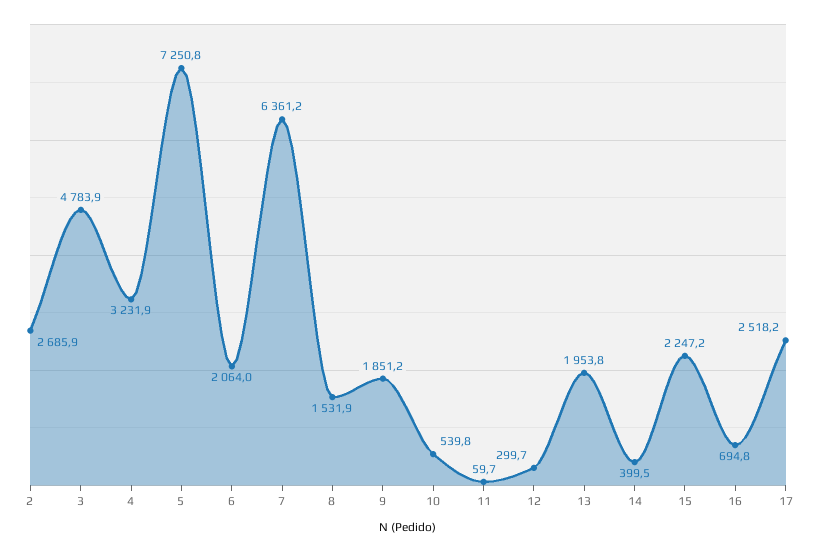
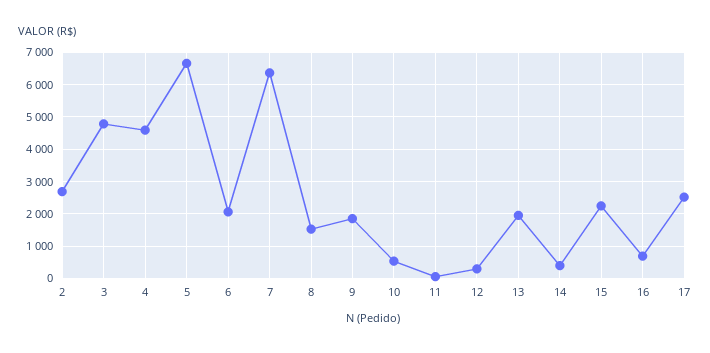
4: 3231.9 -> 4600
5: 7250.8 -> 6600

